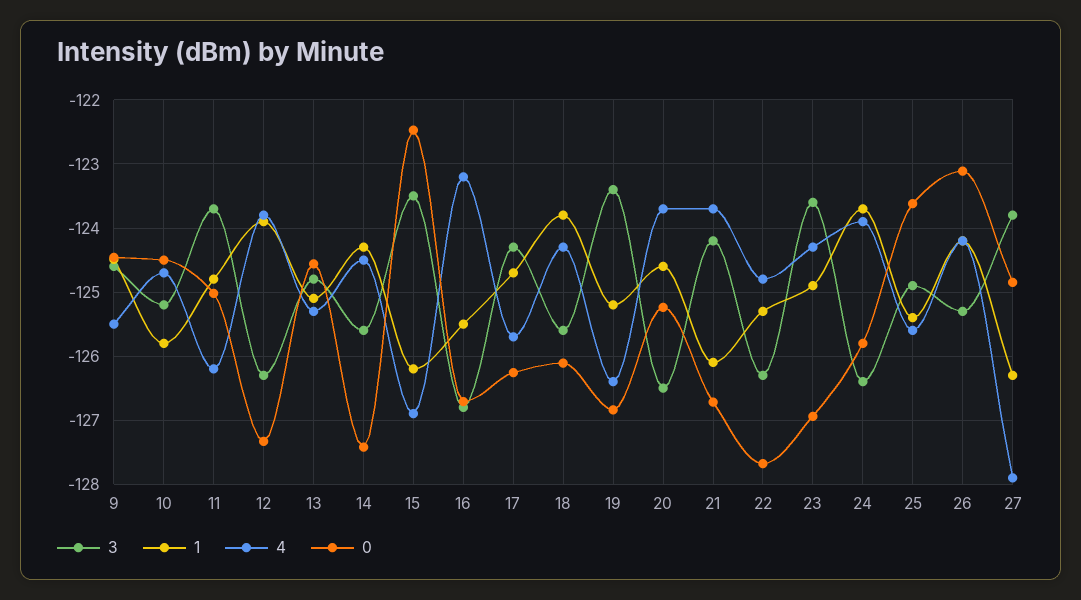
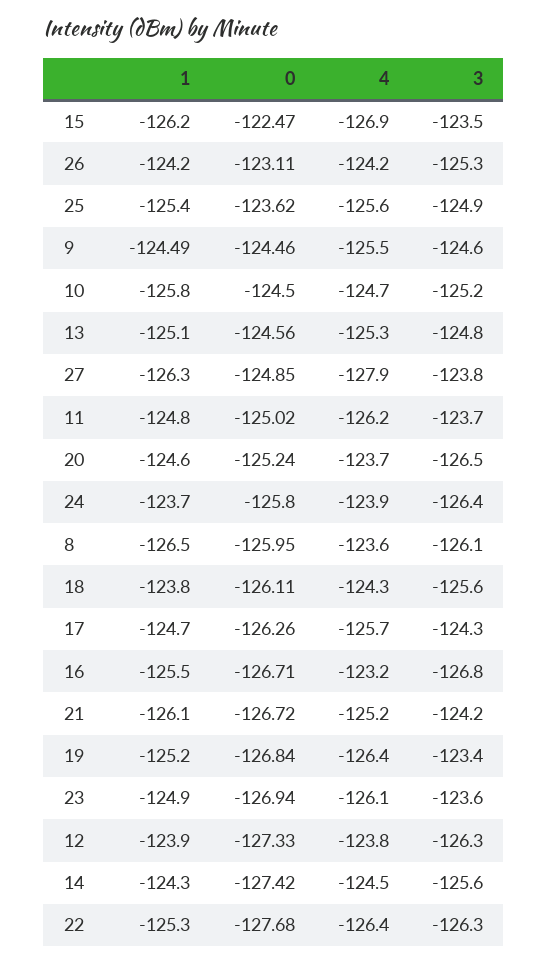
4, 21: -123.7 -> -125.2
4, 22: -124.8 -> -126.4
4, 23: -124.3 -> -126.1
1, 8: none -> -126.5
0, 8: none -> -125.95
4, 8: none -> -123.6
3, 8: none -> -126.1

